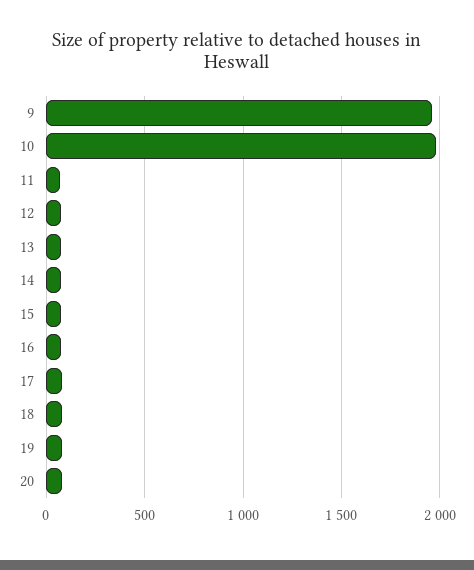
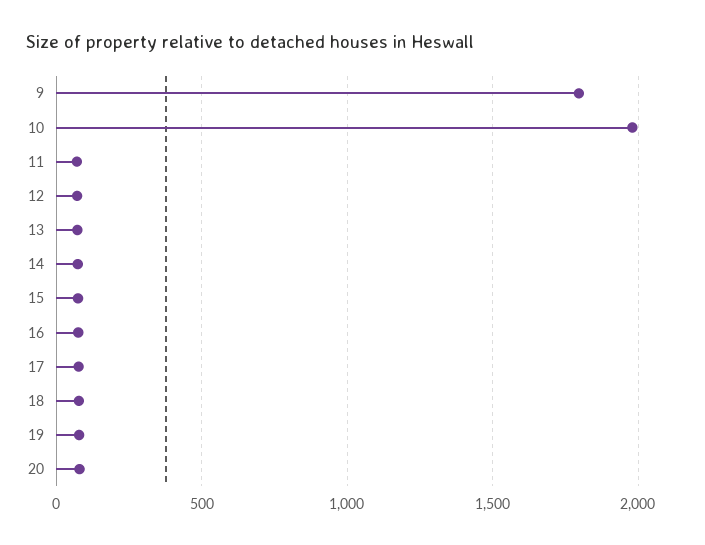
9: 1950 -> 1800

